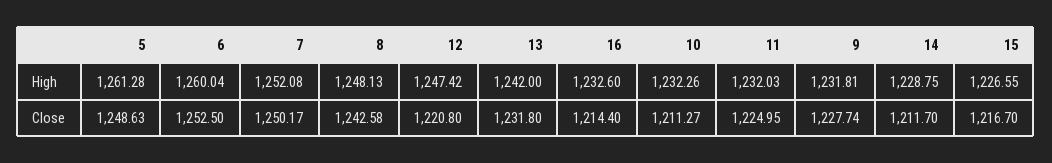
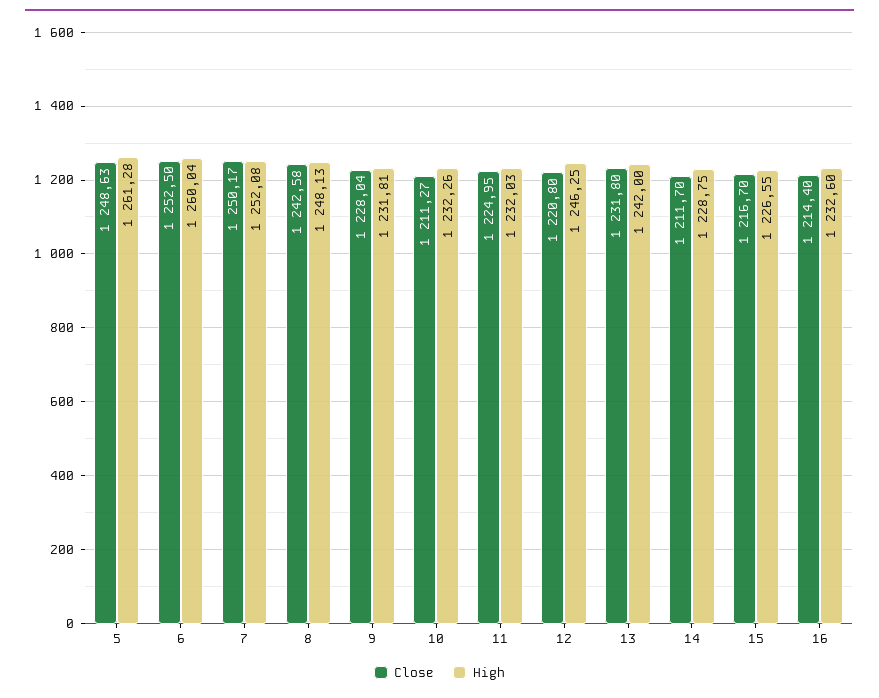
High, 12: 1247.42 -> 1246.25
Close, 9: 1227.74 -> 1228.04

